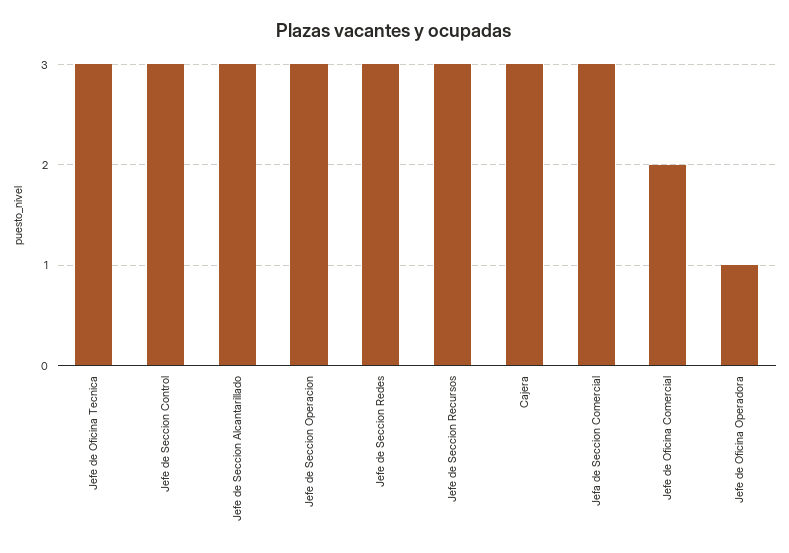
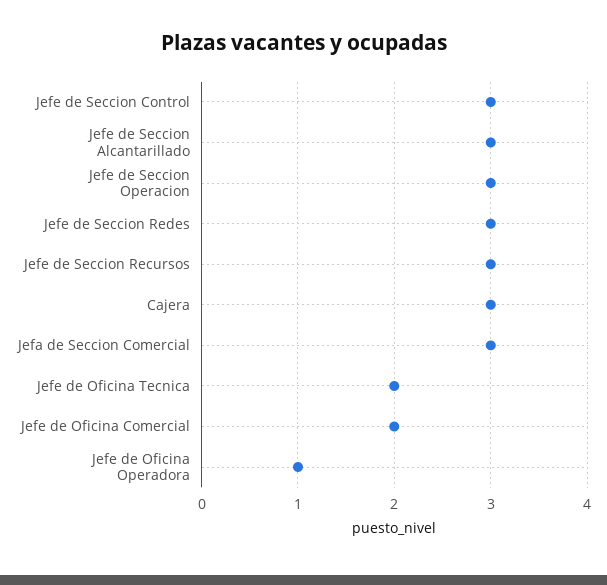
Jefe de Oficina Tecnica: 3 -> 2

